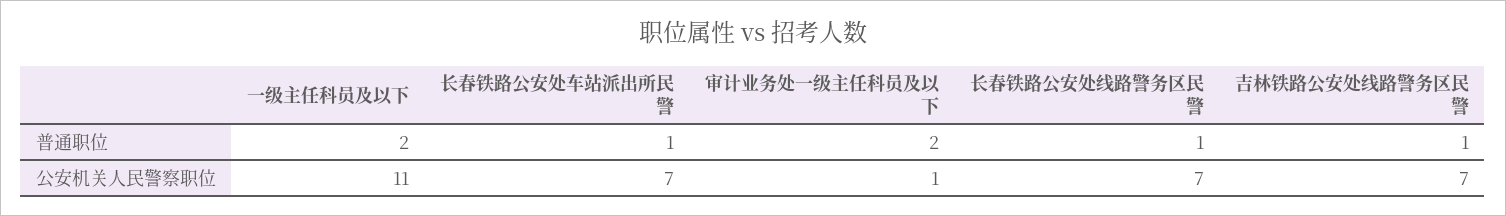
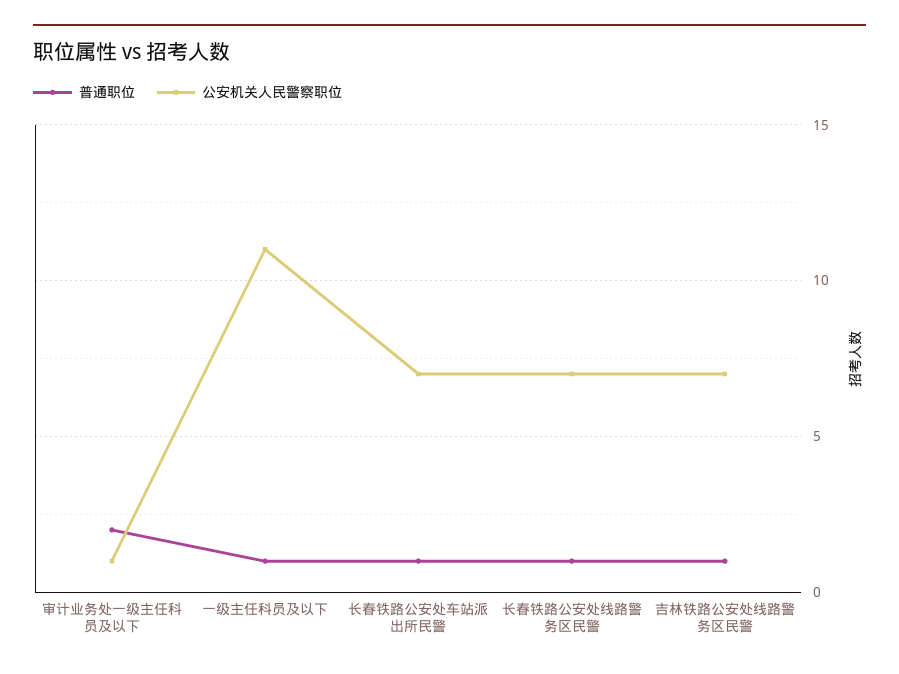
普通职位, 一级主任科员及以下: 2 -> 1

